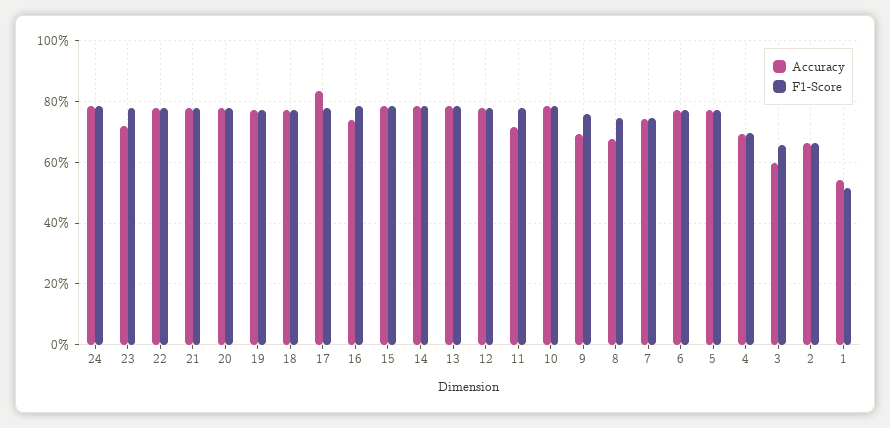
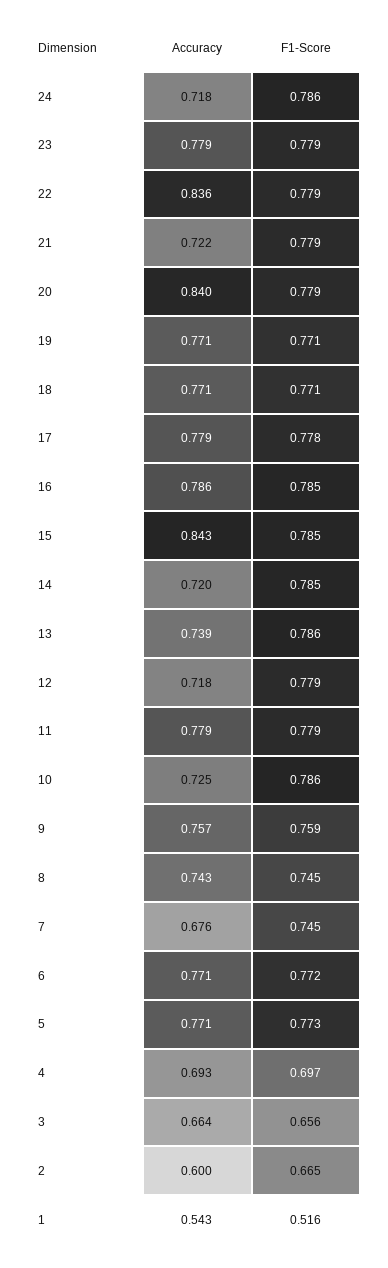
Accuracy, 24: 0.78 -> 0.718
Accuracy, 23: 0.72 -> 0.779
Accuracy, 22: 0.78 -> 0.836
Accuracy, 21: 0.78 -> 0.722
Accuracy, 20: 0.78 -> 0.84
Accuracy, 17: 0.84 -> 0.779
Accuracy, 16: 0.74 -> 0.786
Accuracy, 15: 0.78 -> 0.843
Accuracy, 14: 0.78 -> 0.72
Accuracy, 13: 0.78 -> 0.739
Accuracy, 12: 0.78 -> 0.718
Accuracy, 11: 0.72 -> 0.779
Accuracy, 10: 0.78 -> 0.725
Accuracy, 9: 0.7 -> 0.757
Accuracy, 8: 0.68 -> 0.743
Accuracy, 7: 0.74 -> 0.676
Accuracy, 3: 0.6 -> 0.664
Accuracy, 2: 0.66 -> 0.6

